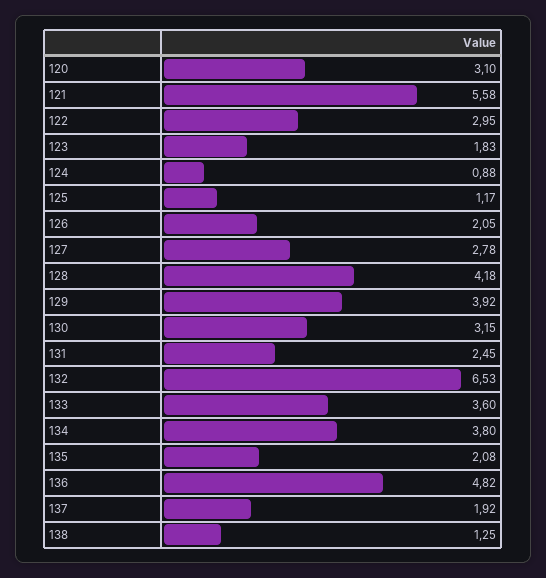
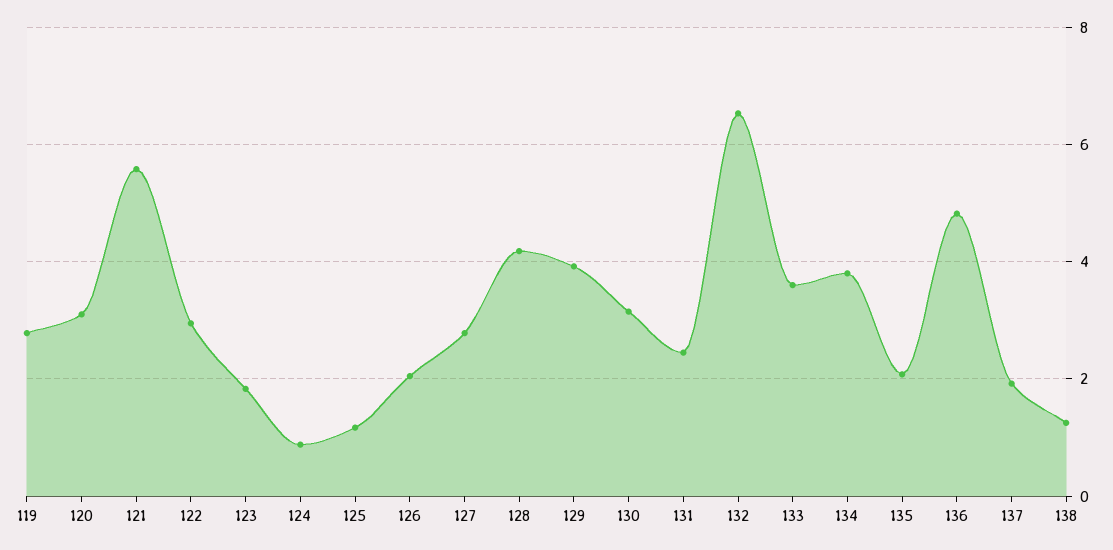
119: none -> 2.8

